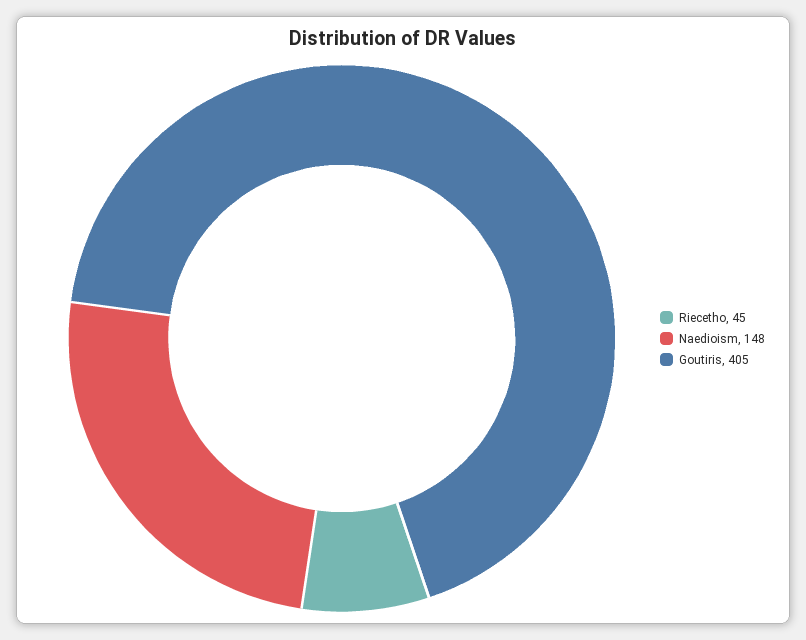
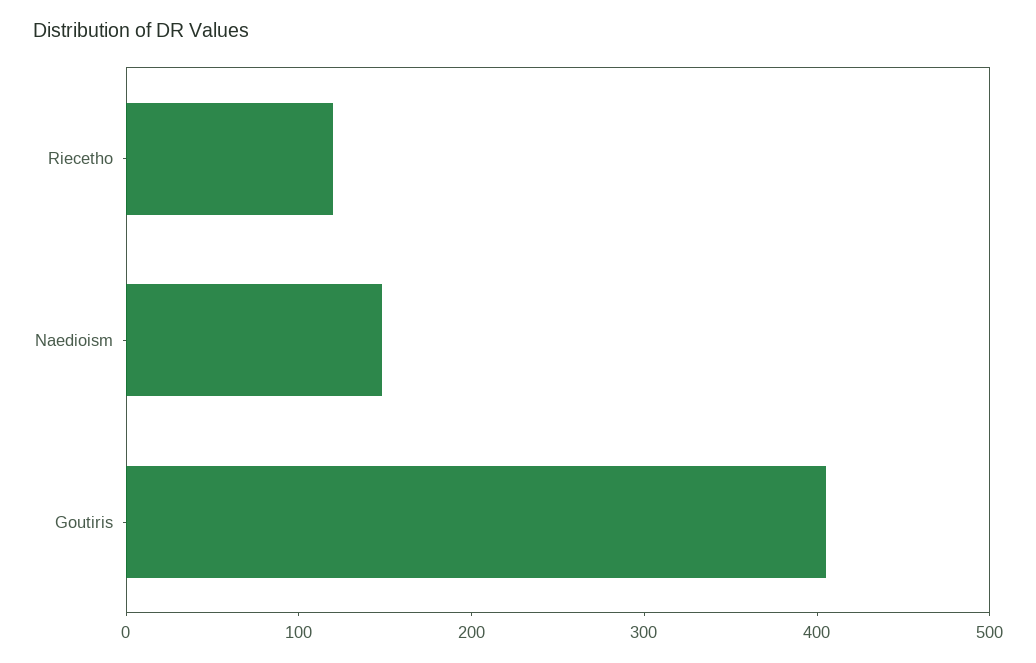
Riecetho: 45 -> 120

